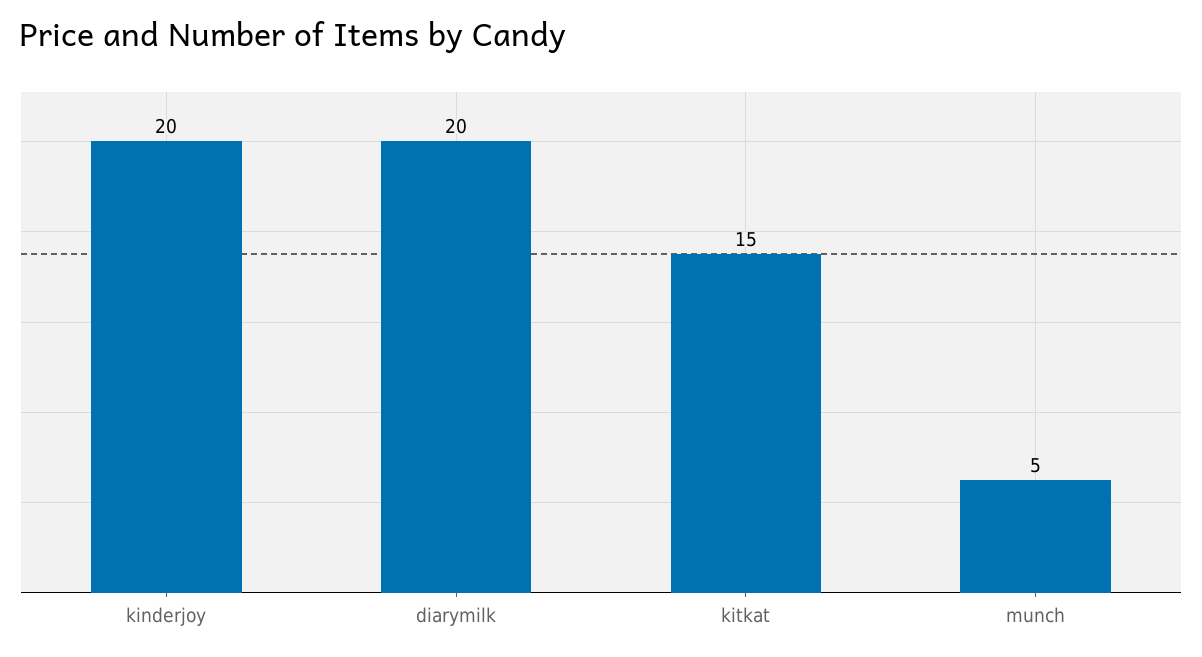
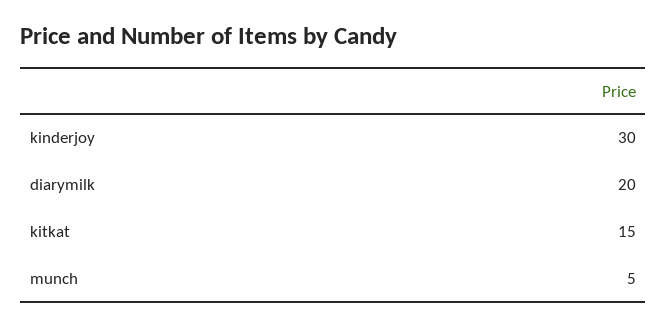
kinderjoy: 20 -> 30

